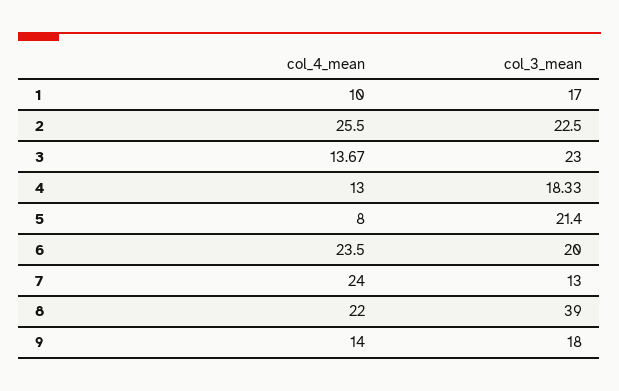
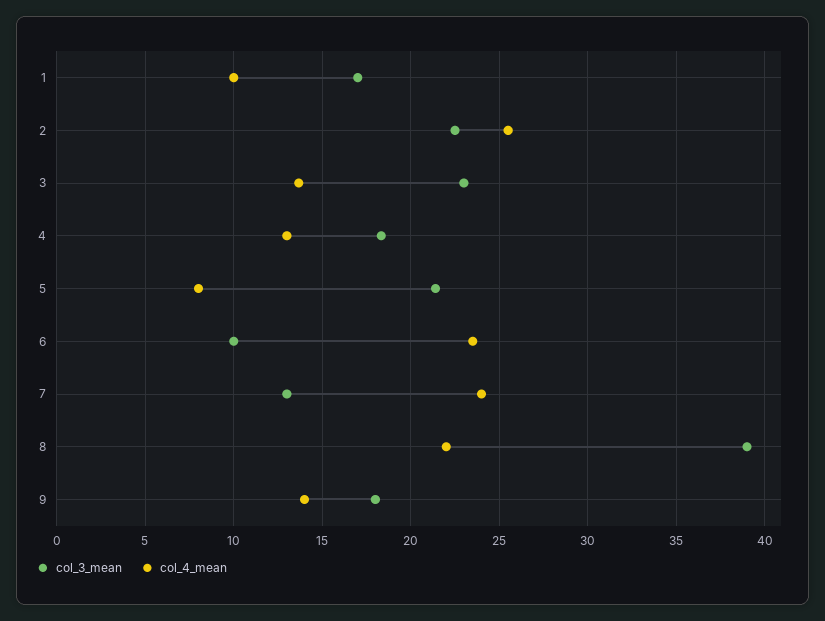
col_3_mean, 6: 20 -> 10

